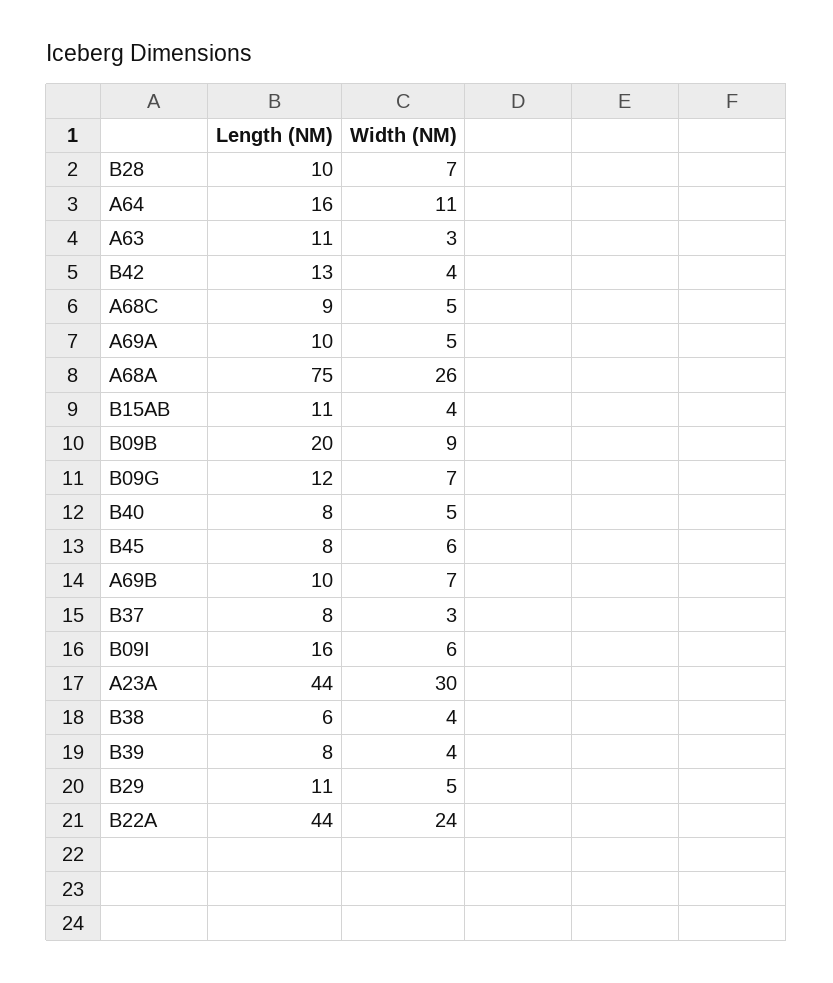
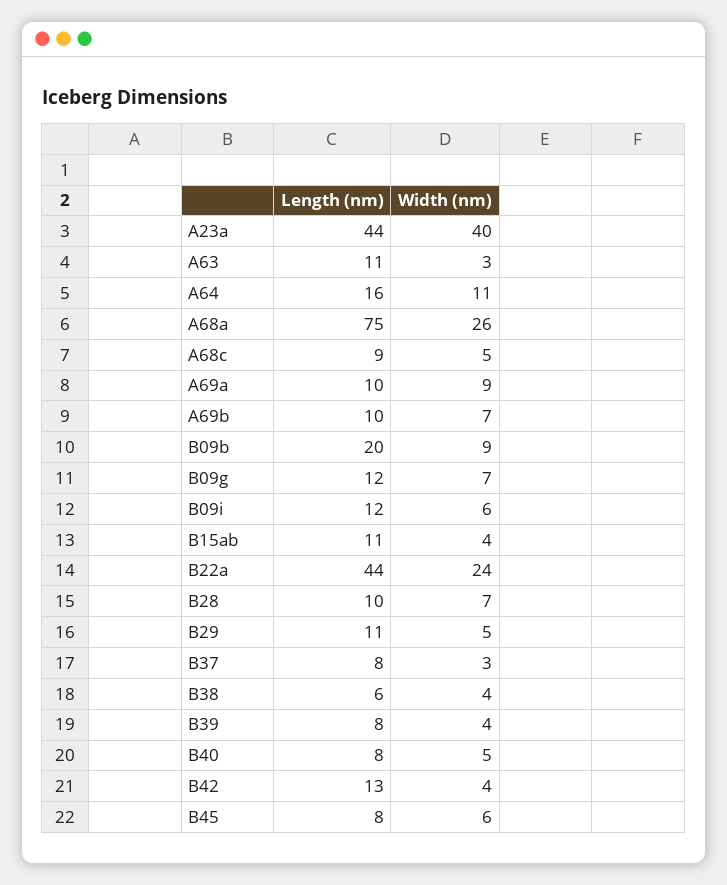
Width (NM), A69A: 5 -> 9
Length (NM), B09I: 16 -> 12
Width (NM), A23A: 30 -> 40

